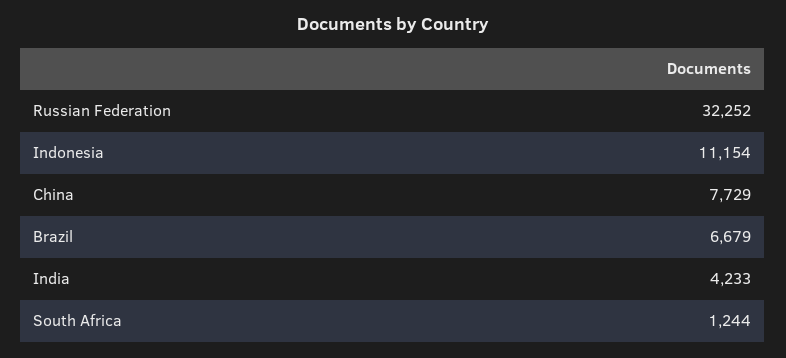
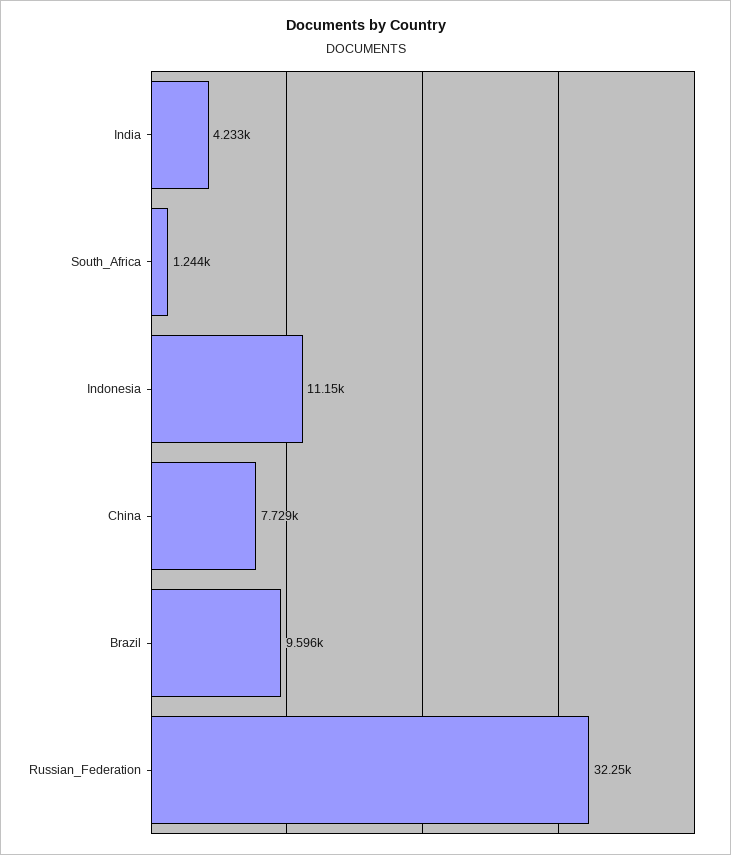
Brazil: 6679 -> 9596

